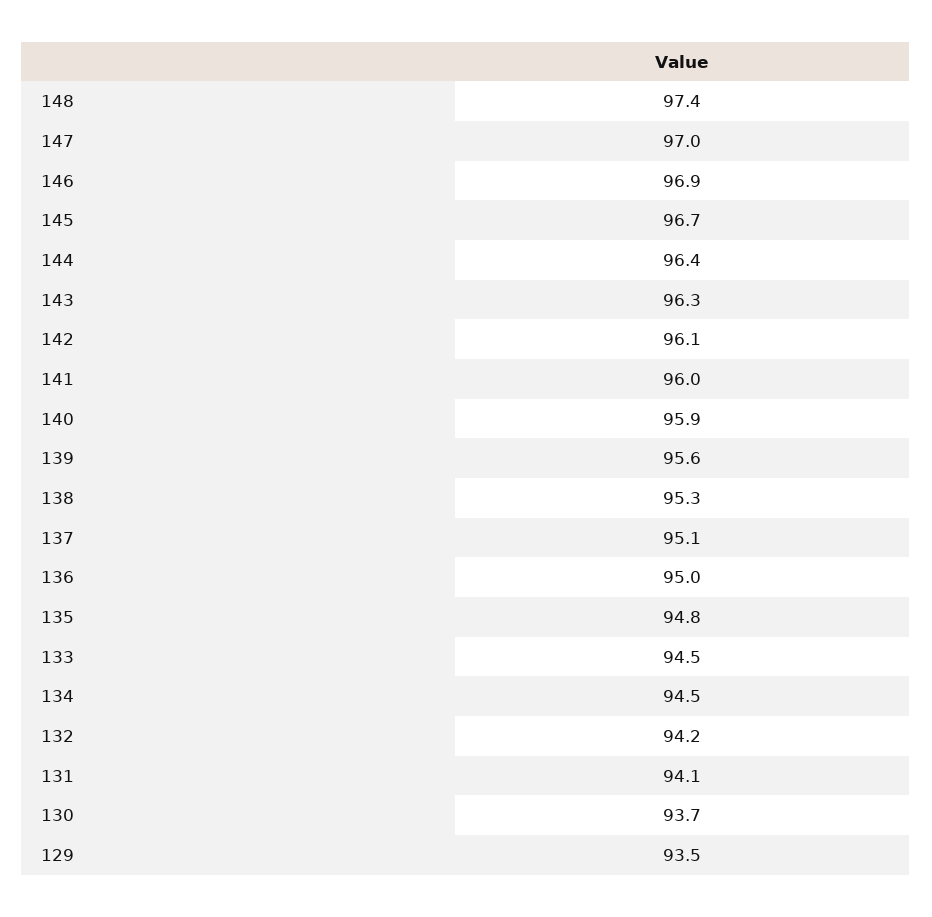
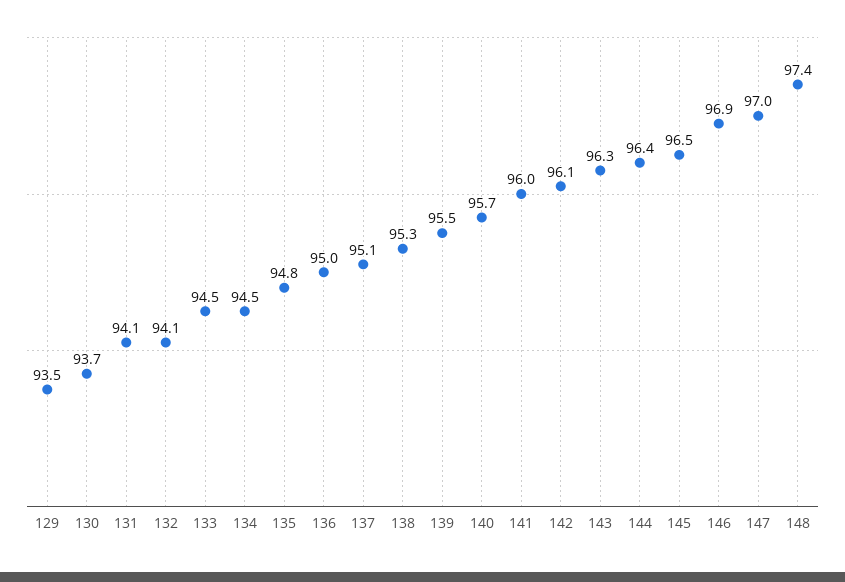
145: 96.7 -> 96.5
140: 95.9 -> 95.7
139: 95.6 -> 95.5
132: 94.2 -> 94.1

